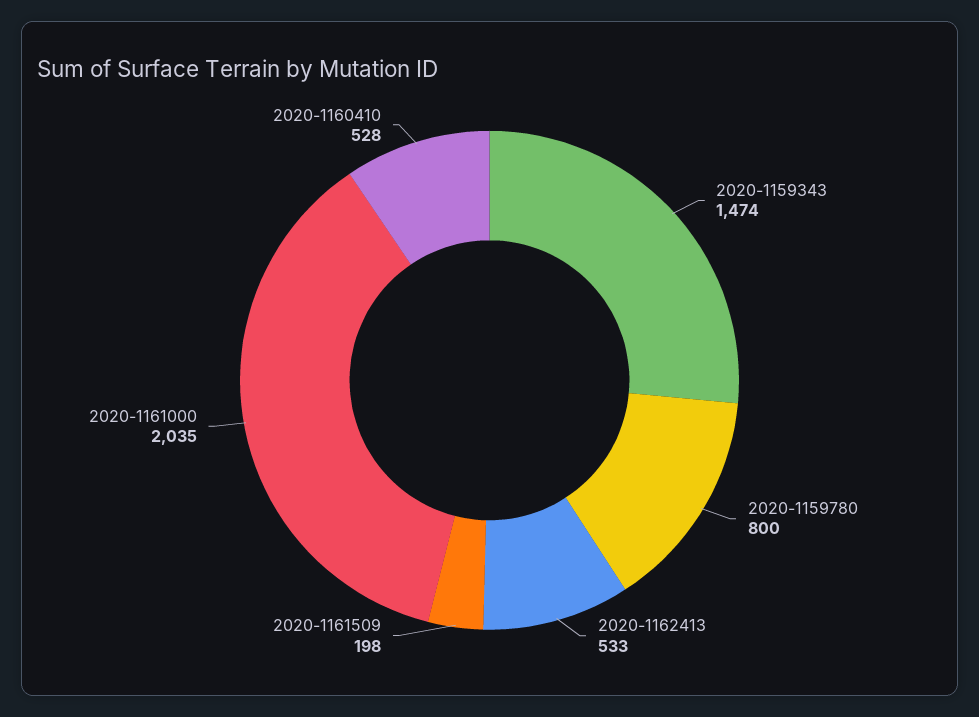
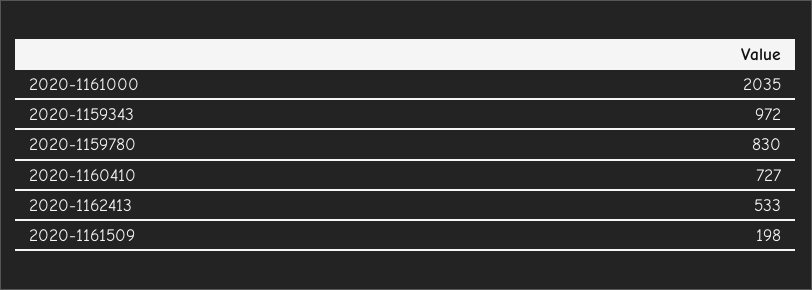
2020-1159343: 1474 -> 972
2020-1159780: 800 -> 830
2020-1160410: 528 -> 727

